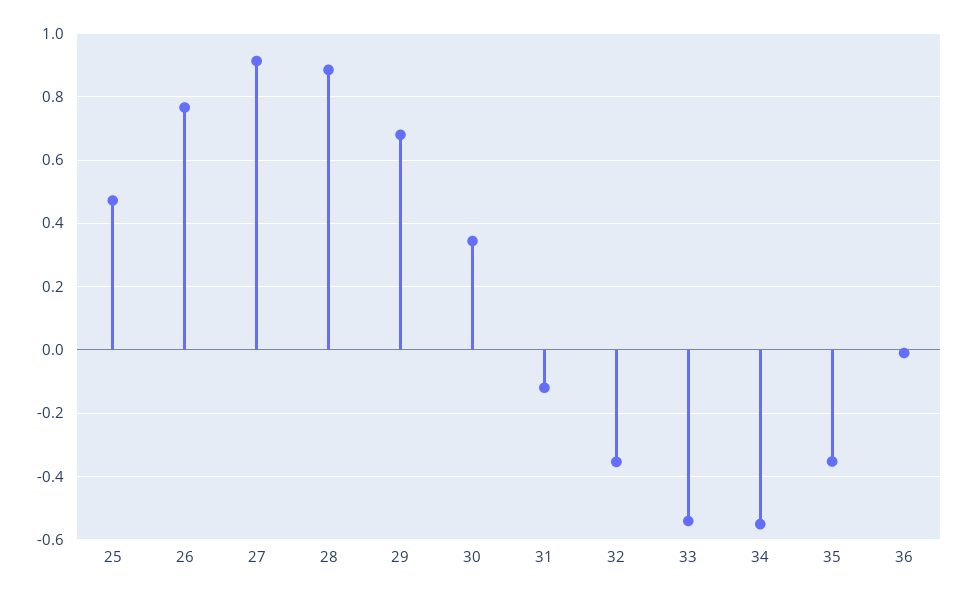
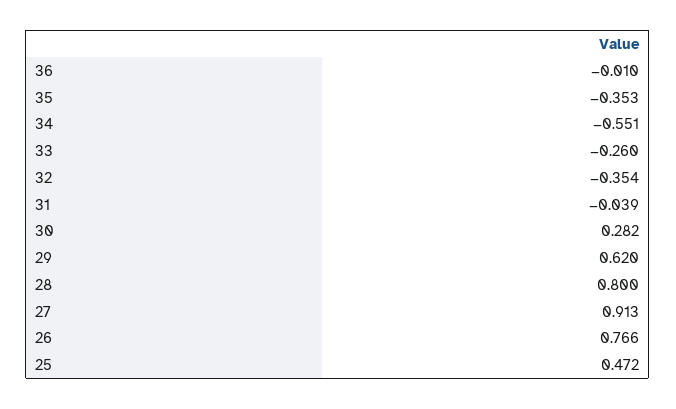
28: 0.88 -> 0.8
29: 0.68 -> 0.62
30: 0.34 -> 0.282
31: -0.12 -> -0.039
33: -0.54 -> -0.26

